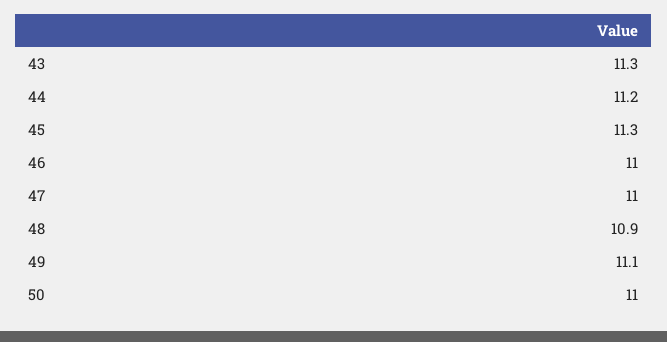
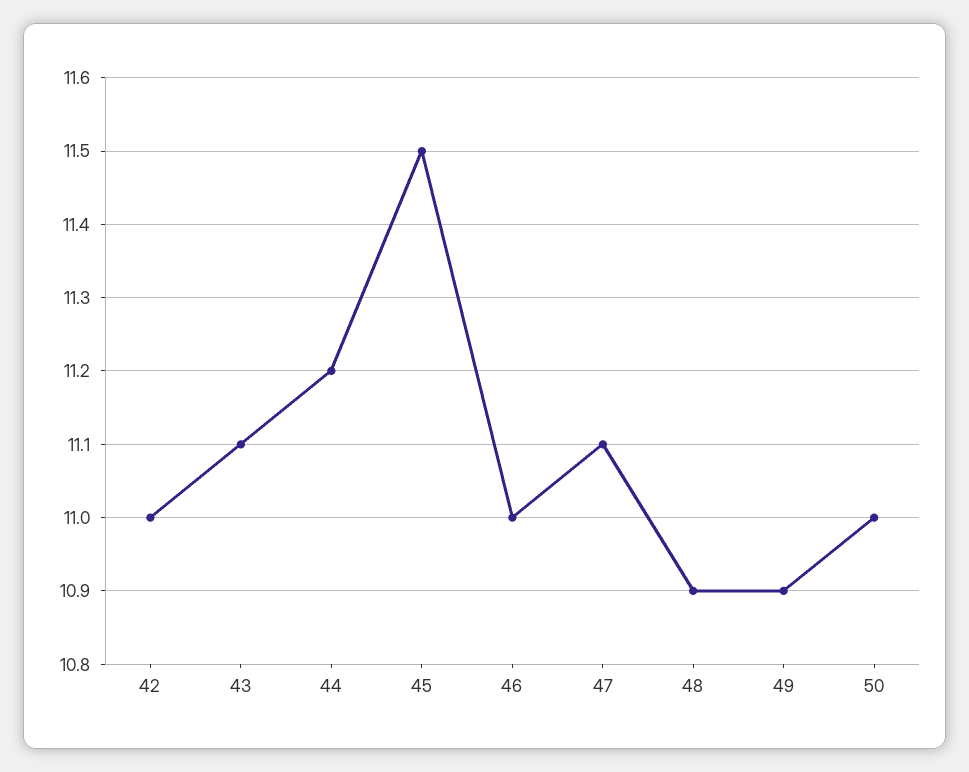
43: 11.3 -> 11.1
45: 11.3 -> 11.5
47: 11 -> 11.1
49: 11.1 -> 10.9
42: none -> 11

